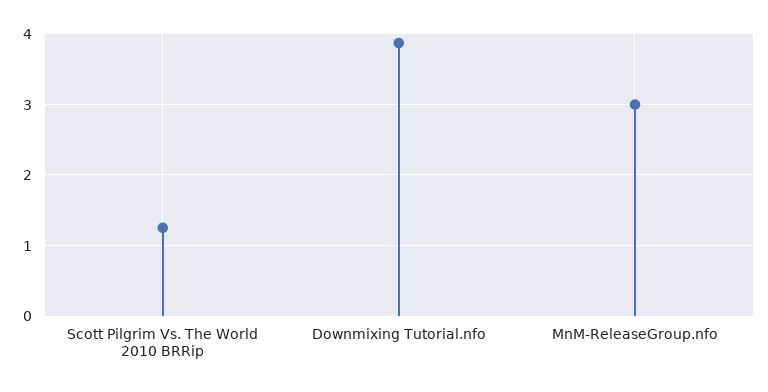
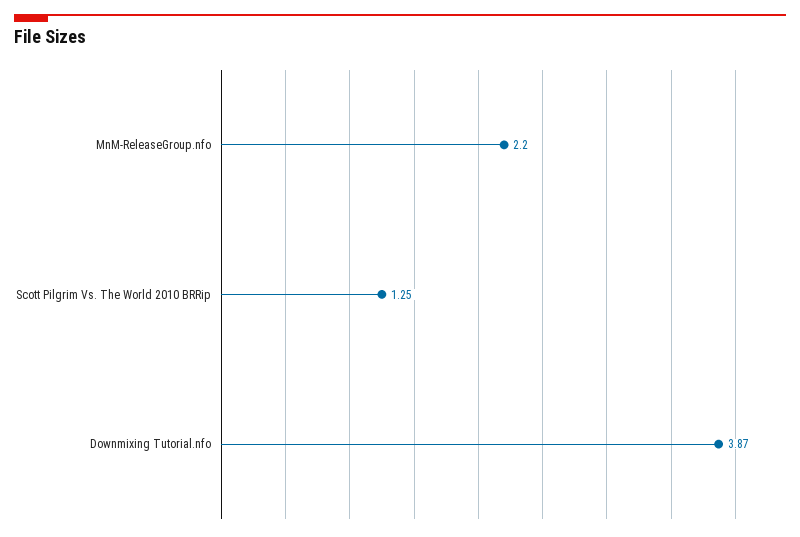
MnM-ReleaseGroup.nfo: 3 -> 2.2

